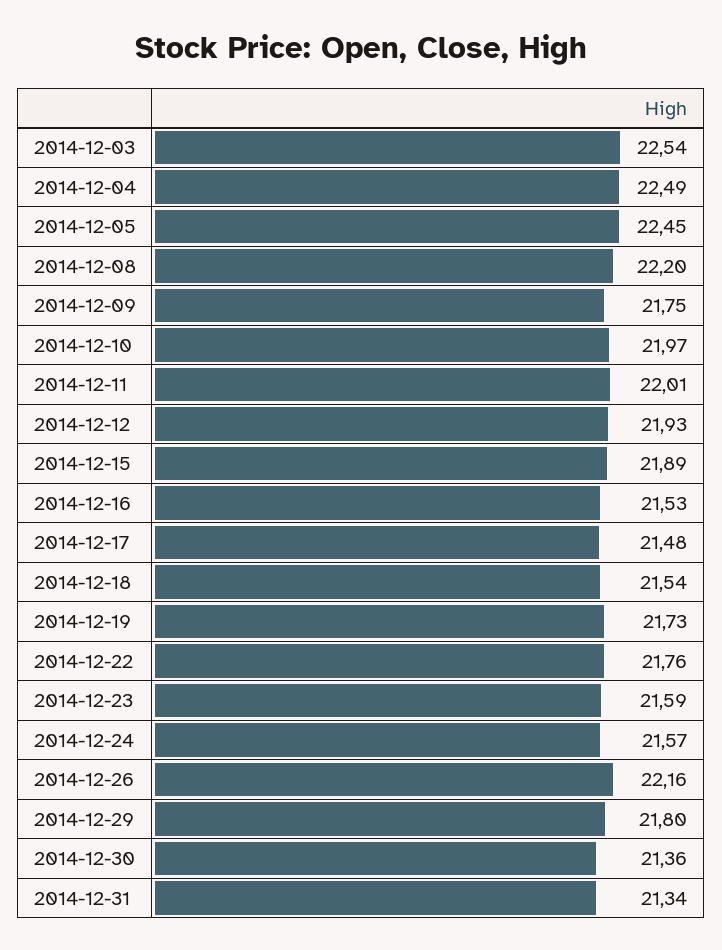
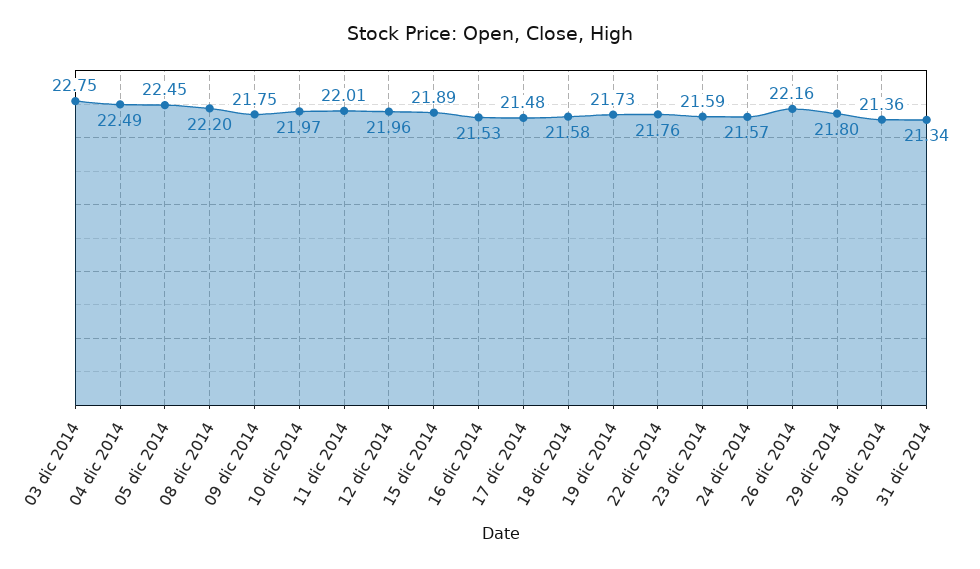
2014-12-03: 22.54 -> 22.75
2014-12-12: 21.93 -> 21.96
2014-12-18: 21.54 -> 21.58

